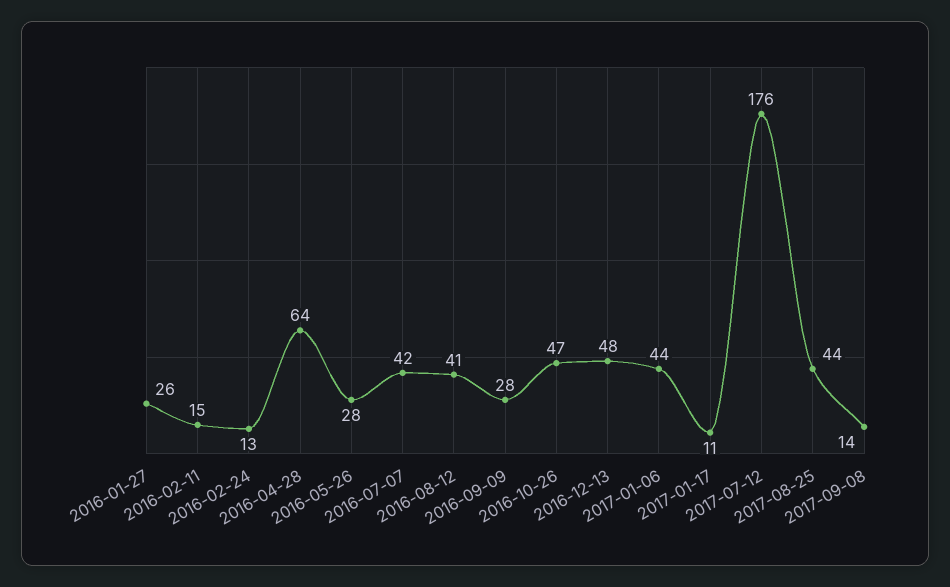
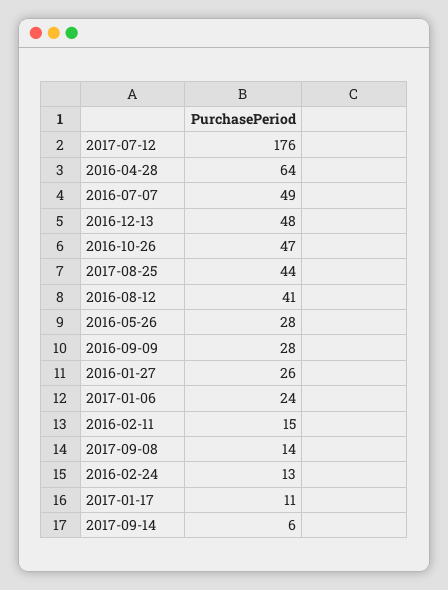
2016-07-07: 42 -> 49
2017-01-06: 44 -> 24
2017-09-14: none -> 6

